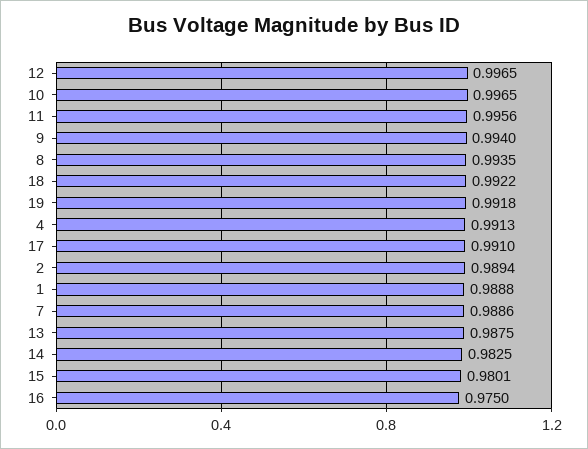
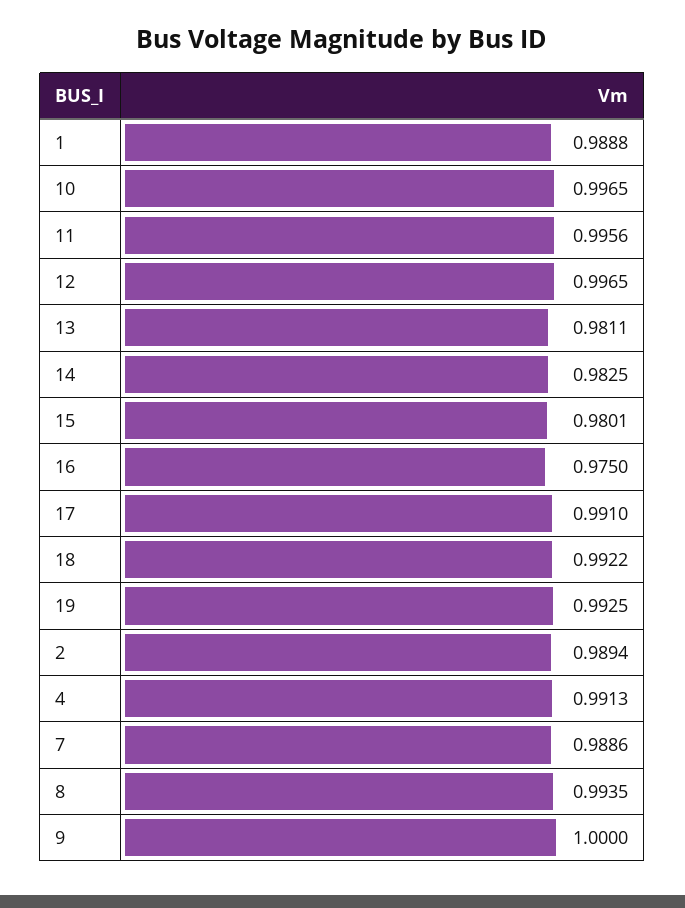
9: 0.994 -> 1
19: 0.9918 -> 0.9925
13: 0.9875 -> 0.9811

